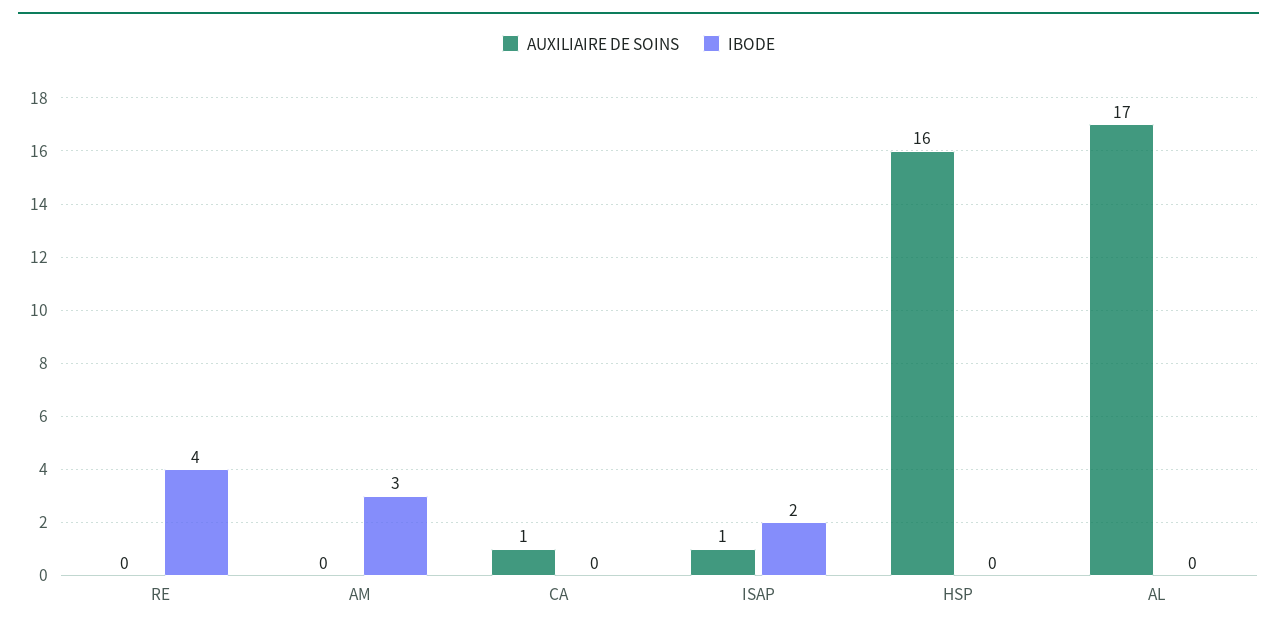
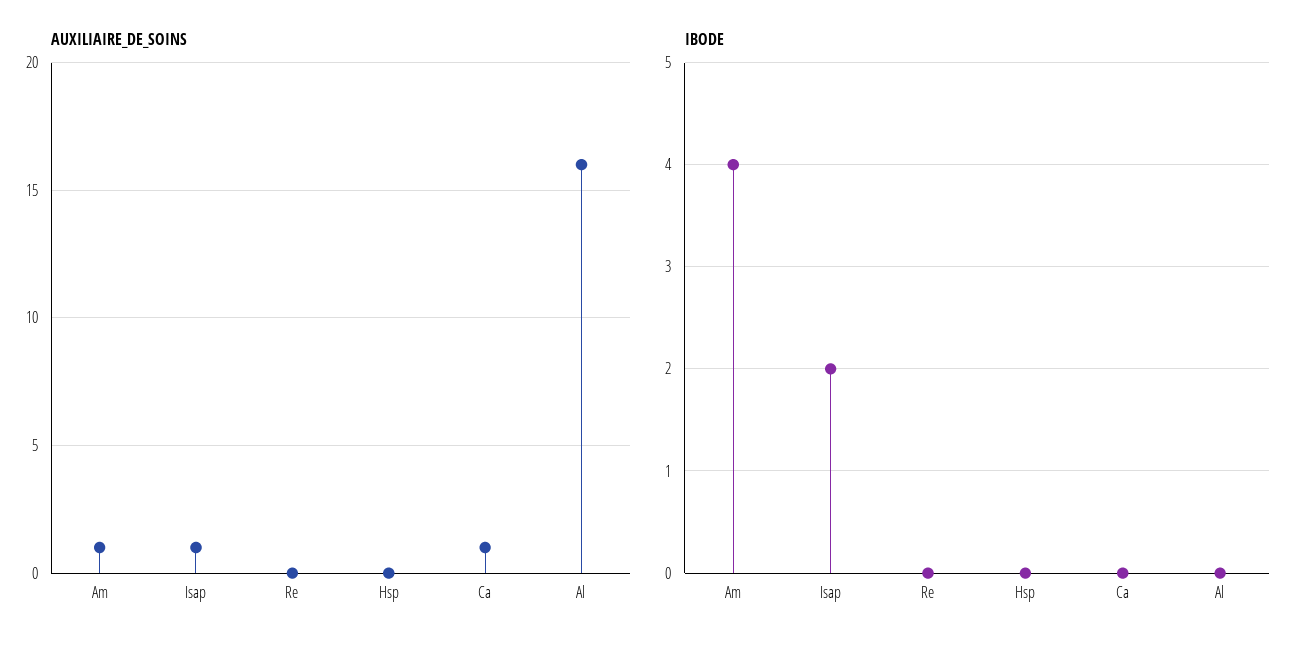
IBODE, RE: 4 -> 0
AUXILIAIRE DE SOINS, AM: 0 -> 1
IBODE, AM: 3 -> 4
AUXILIAIRE DE SOINS, HSP: 16 -> 0
AUXILIAIRE DE SOINS, AL: 17 -> 16

